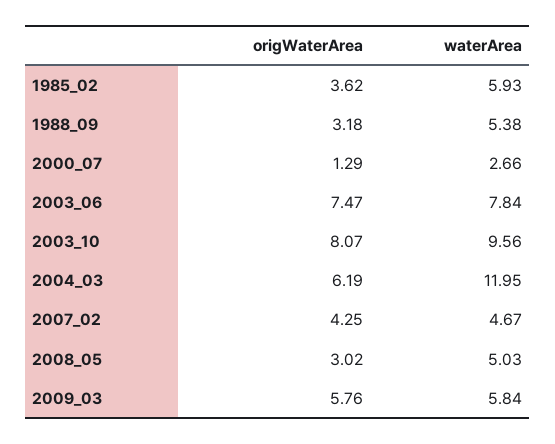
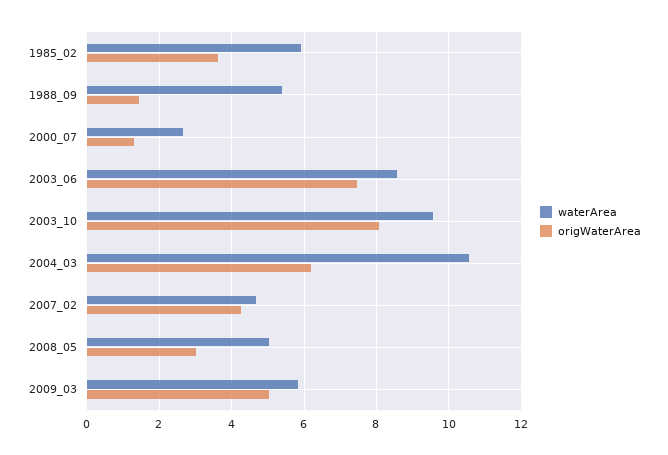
origWaterArea, 1988_09: 3.18 -> 1.4
waterArea, 2003_06: 7.84 -> 8.6
waterArea, 2004_03: 11.95 -> 10.6
origWaterArea, 2009_03: 5.76 -> 5

